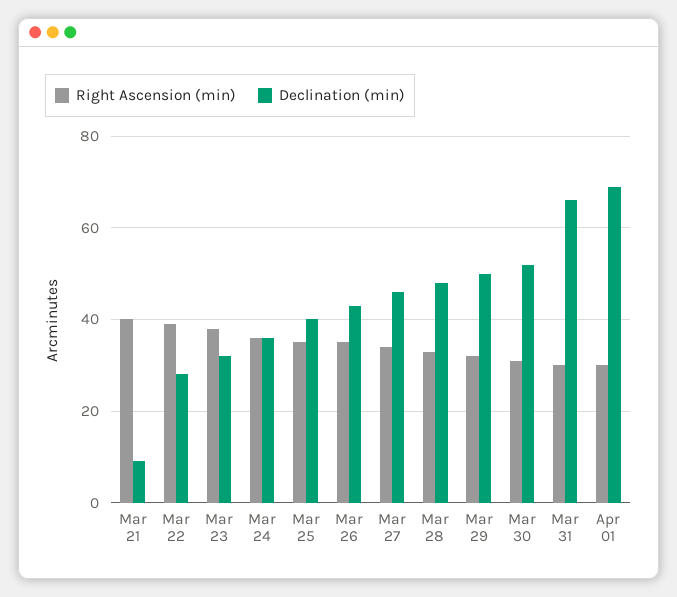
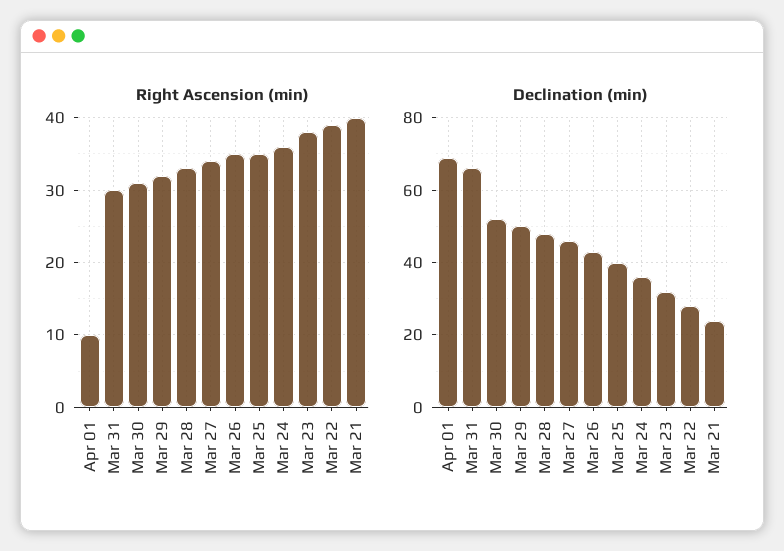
Declination (min), Mar 21: 10 -> 25
Right Ascension (min), Apr 01: 30 -> 10

